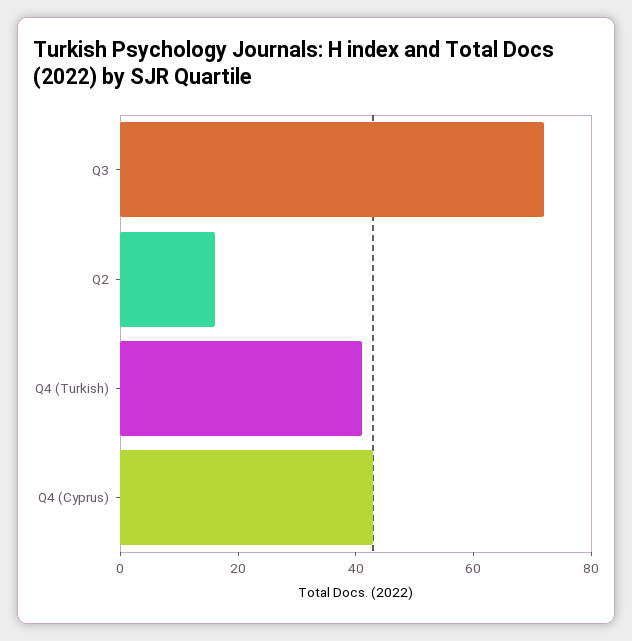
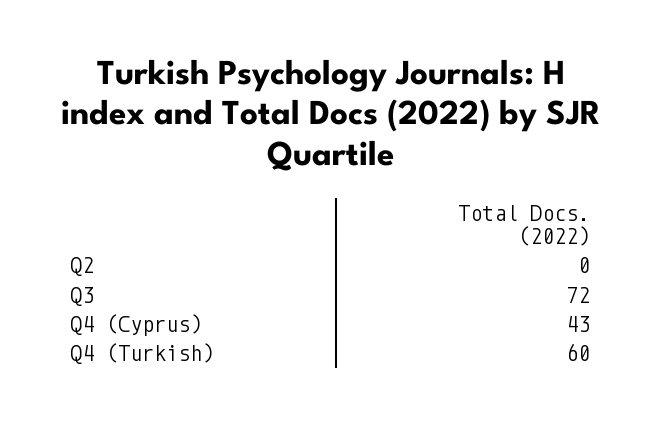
Q2: 15 -> 0
Q4 (Turkish): 40 -> 60

